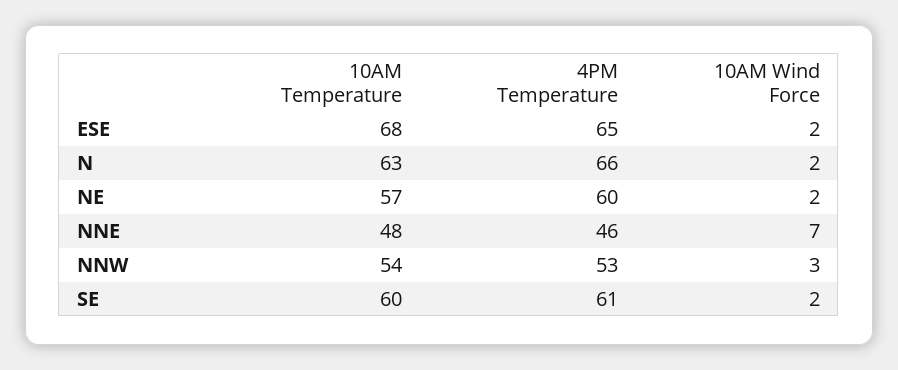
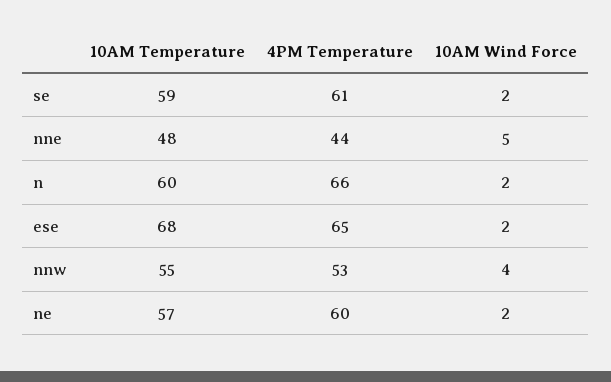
10AM Temperature, N: 63 -> 60
4PM Temperature, NNE: 46 -> 44
10AM Wind Force, NNE: 7 -> 5
10AM Temperature, NNW: 54 -> 55
10AM Wind Force, NNW: 3 -> 4
10AM Temperature, SE: 60 -> 59

